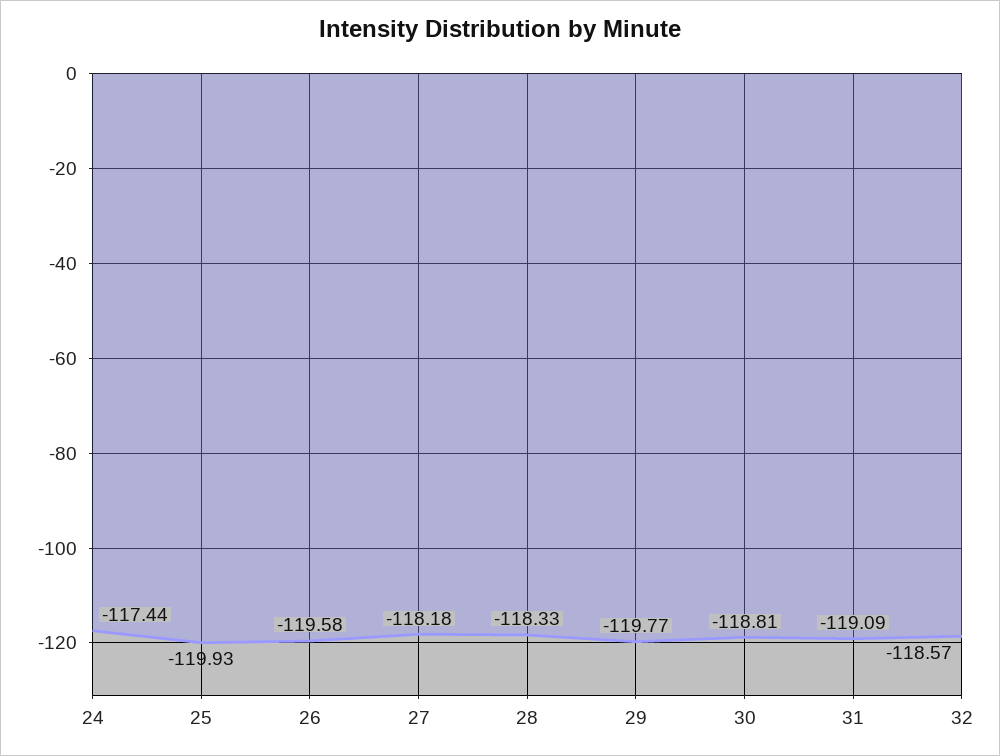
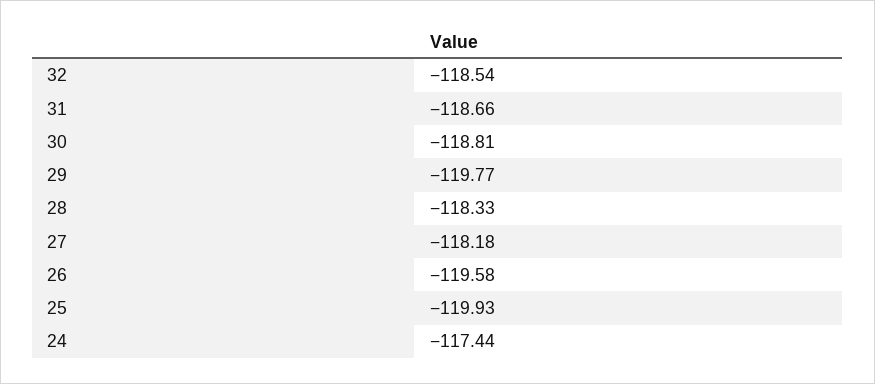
31: -119.09 -> -118.66
32: -118.57 -> -118.54

